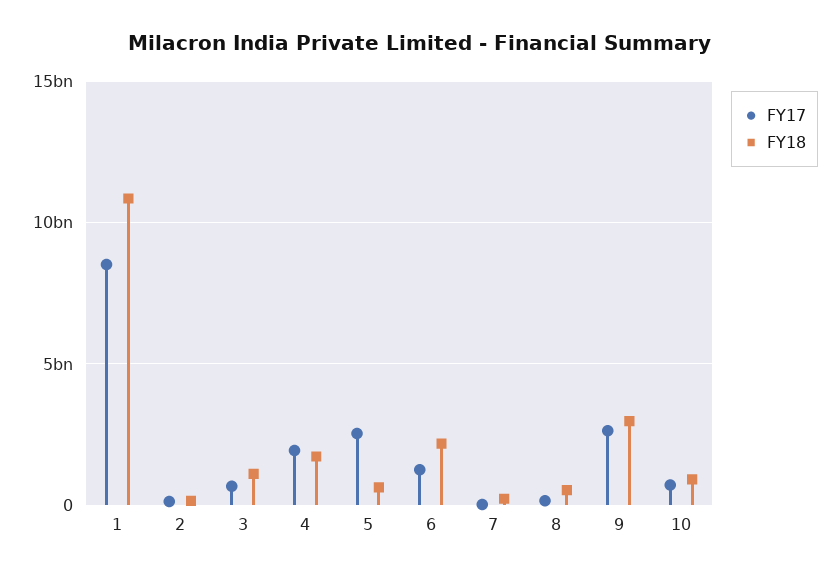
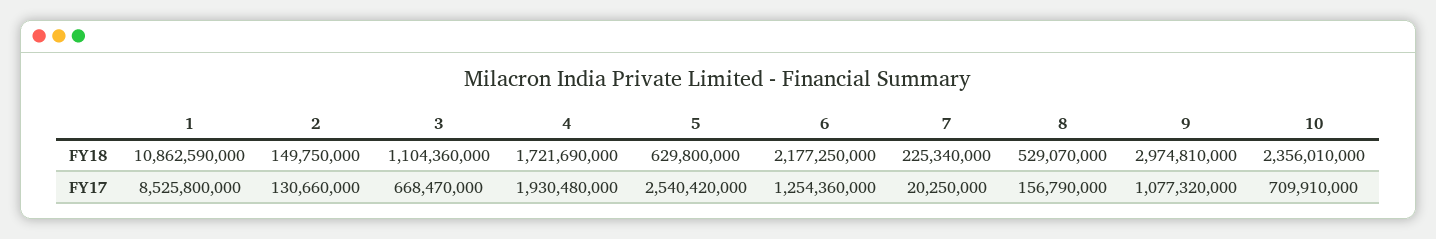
FY17, 9: 2500000000 -> 1077320000
FY18, 10: 1000000000 -> 2356010000

